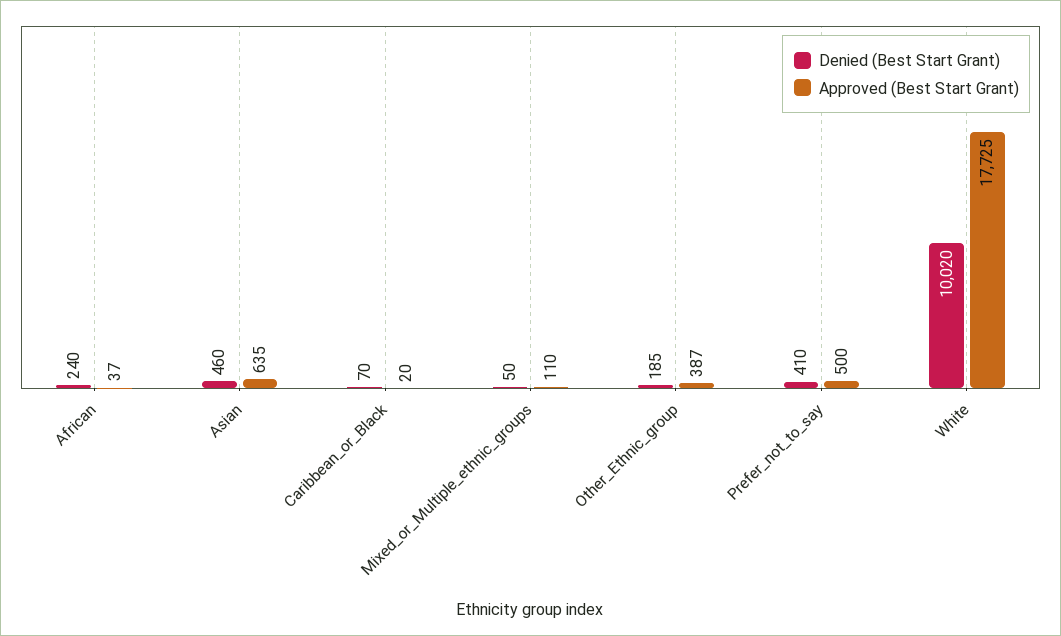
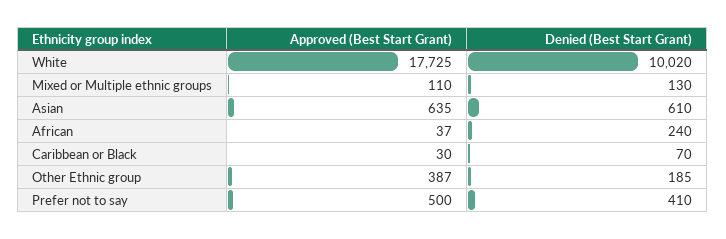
Denied (Best Start Grant), Asian: 460 -> 610
Approved (Best Start Grant), Caribbean_or_Black: 20 -> 30
Denied (Best Start Grant), Mixed_or_Multiple_ethnic_groups: 50 -> 130

